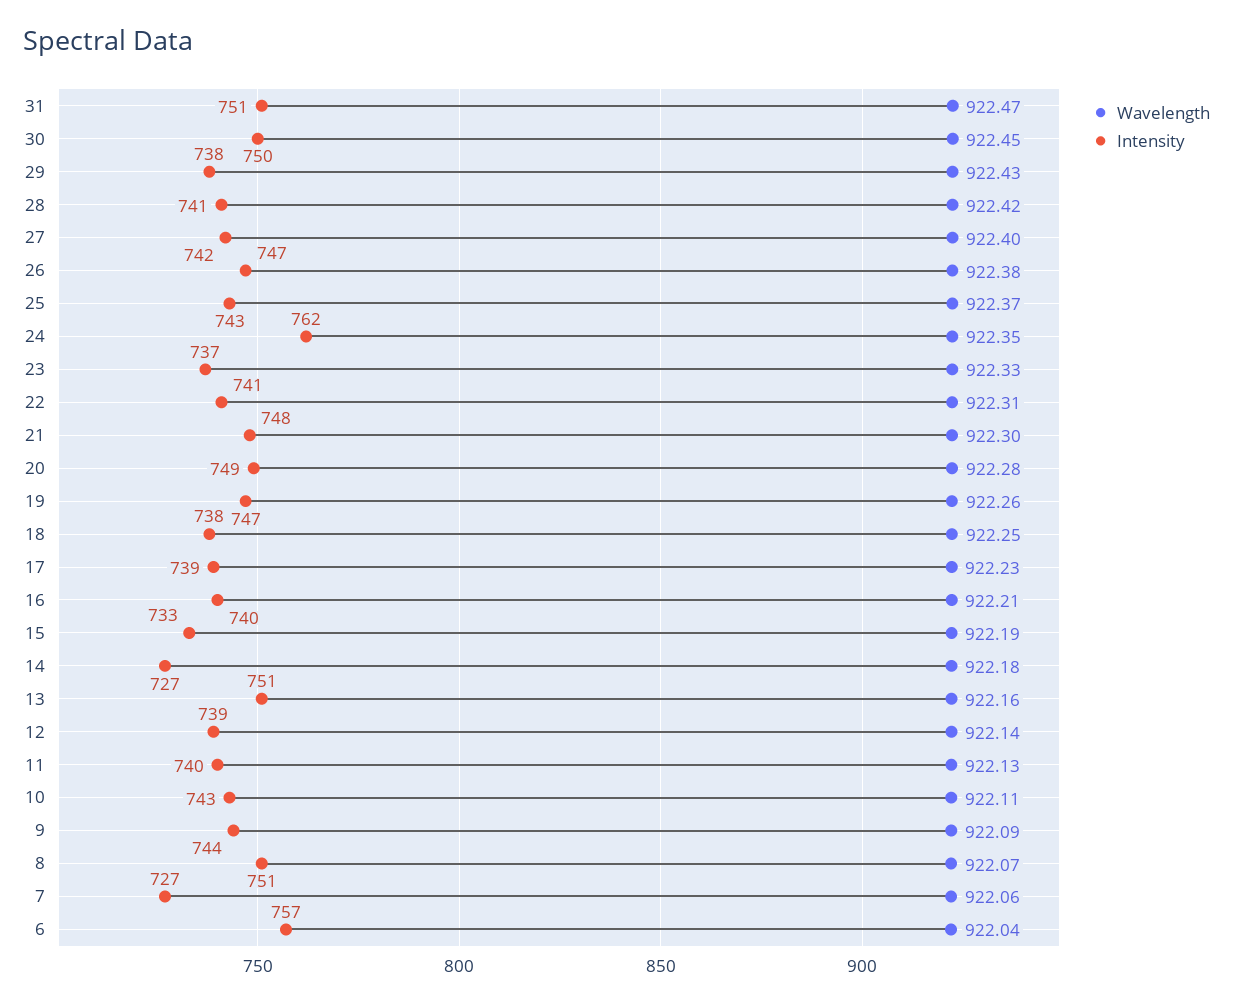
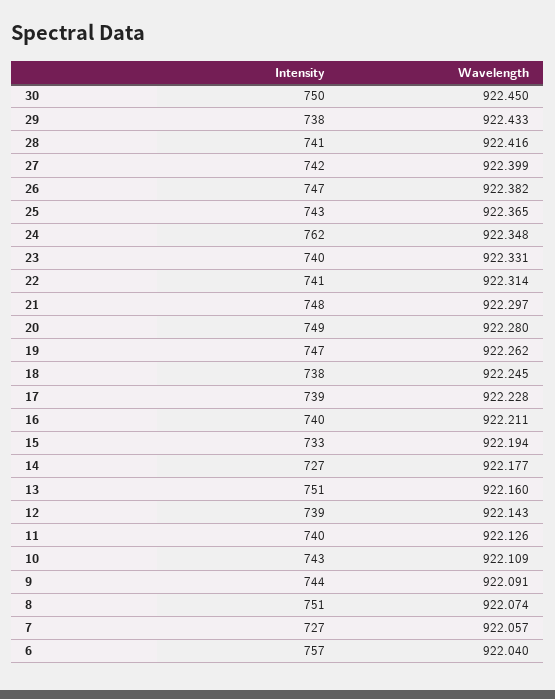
Wavelength, 31: 922.47 -> none
Intensity, 31: 751 -> none
Intensity, 23: 737 -> 740

